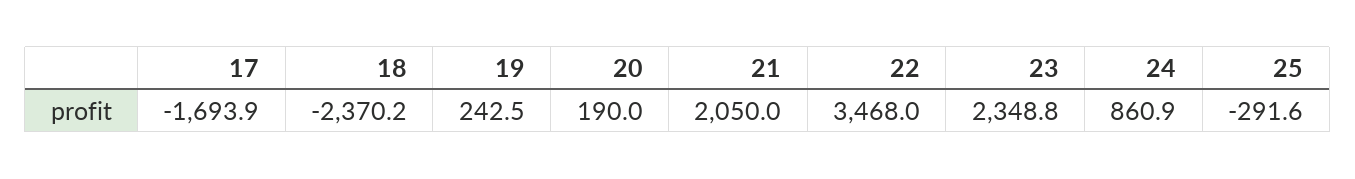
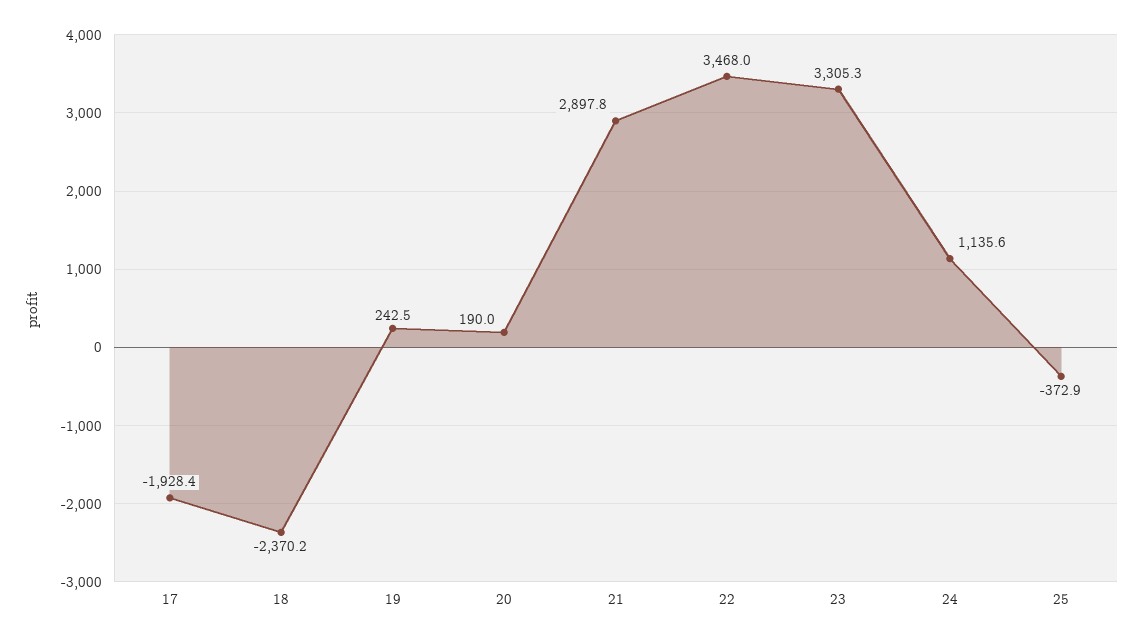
17: -1693.9 -> -1928.4
21: 2050 -> 2897.8
23: 2348.8 -> 3305.3
24: 860.9 -> 1135.6
25: -291.6 -> -372.9

